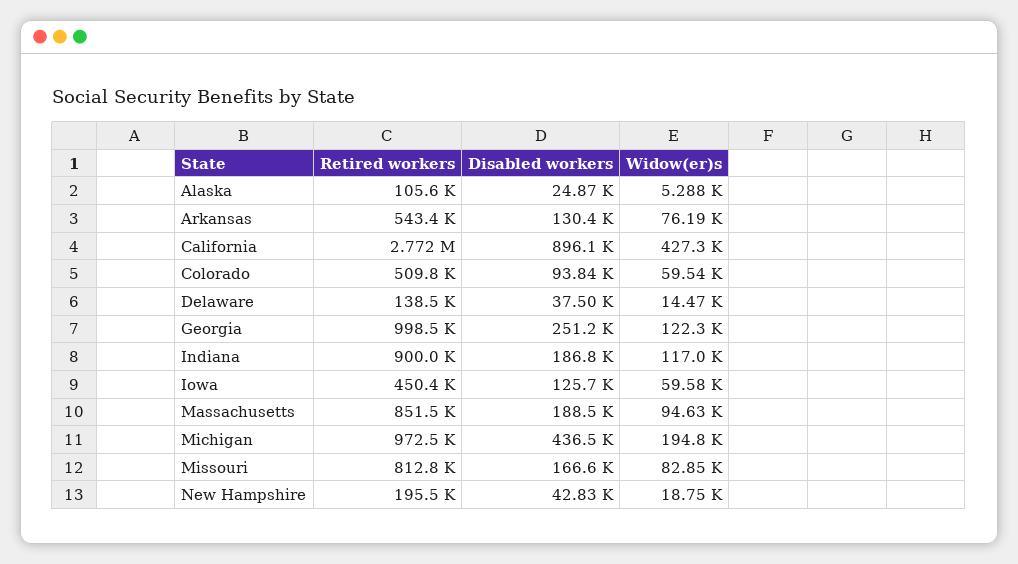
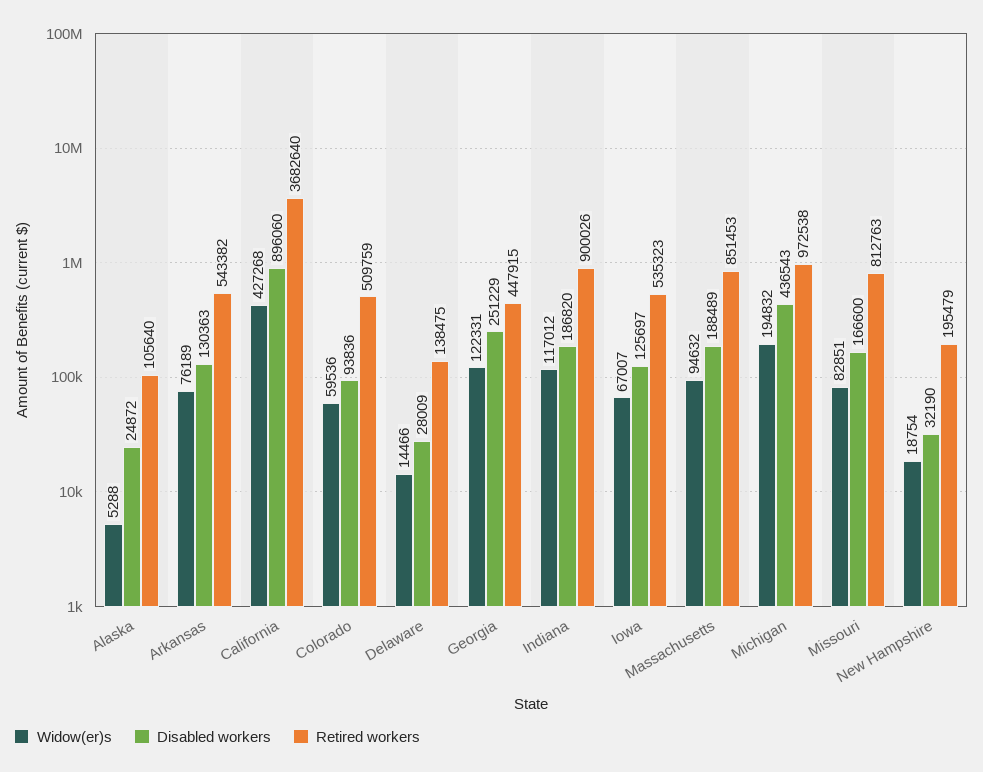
Retired workers, California: 2772000 -> 3682640
Disabled workers, Delaware: 37500 -> 28009
Retired workers, Georgia: 998500 -> 447915
Retired workers, Iowa: 450400 -> 535323
Widow(er)s, Iowa: 59580 -> 67007
Disabled workers, New Hampshire: 42830 -> 32190

